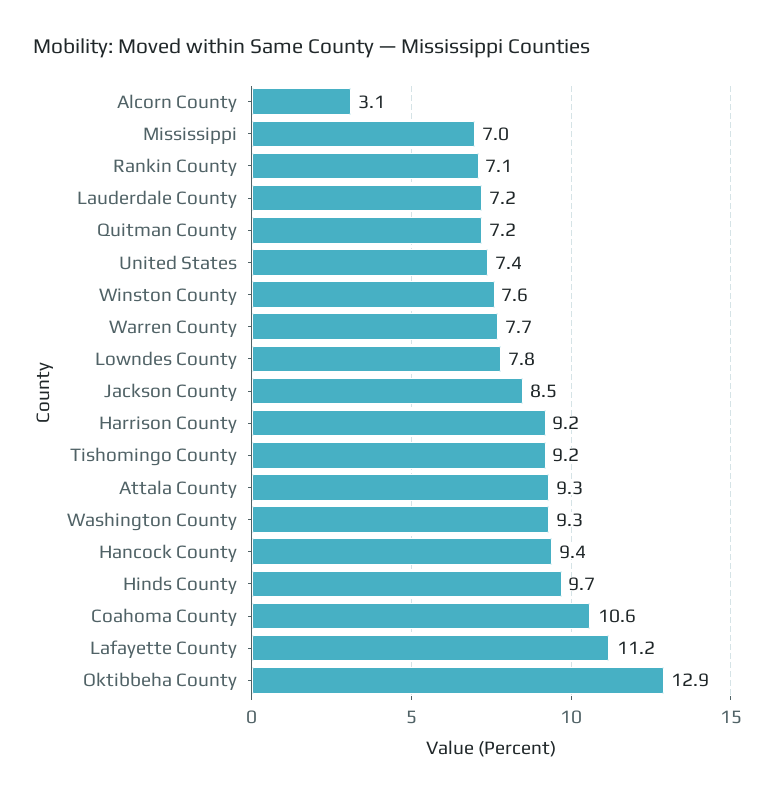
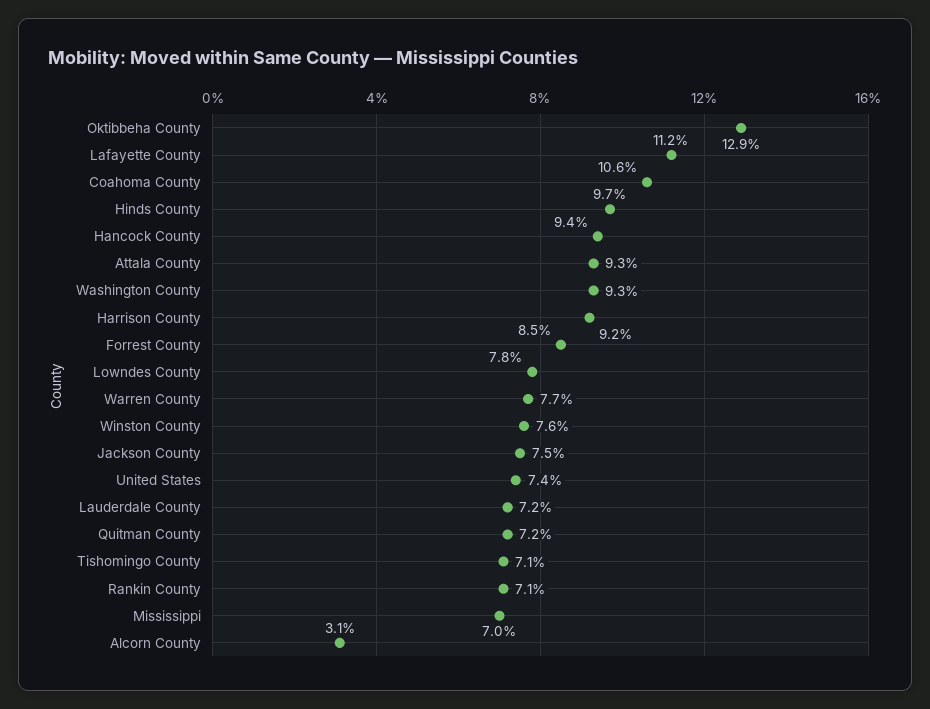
Jackson County: 8.5 -> 7.5
Tishomingo County: 9.2 -> 7.1
Forrest County: none -> 8.5

